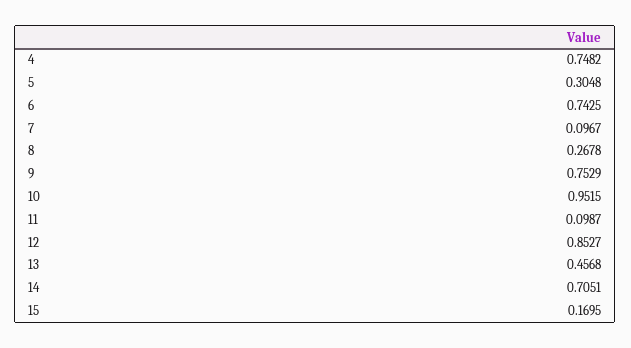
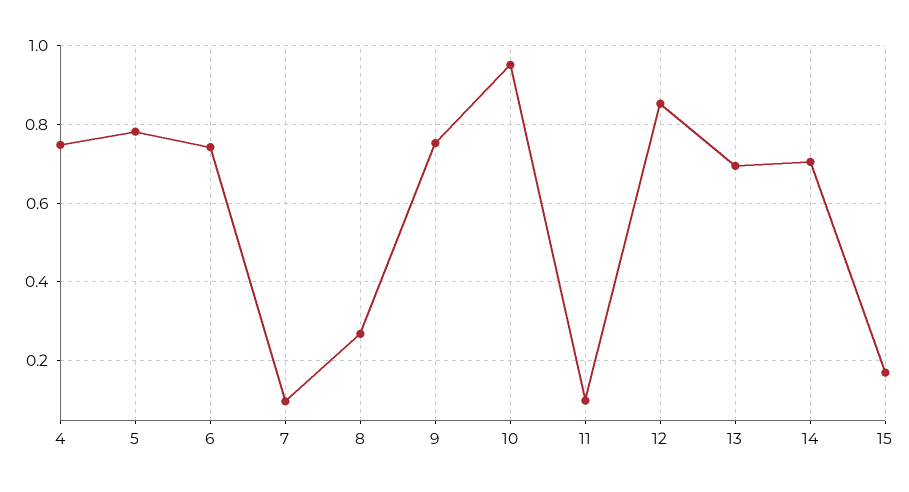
5: 0.3048 -> 0.78
13: 0.4568 -> 0.7

